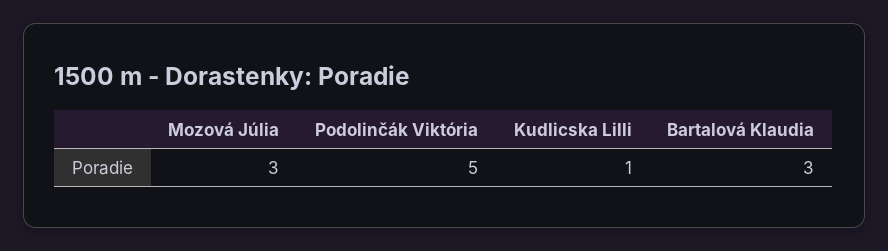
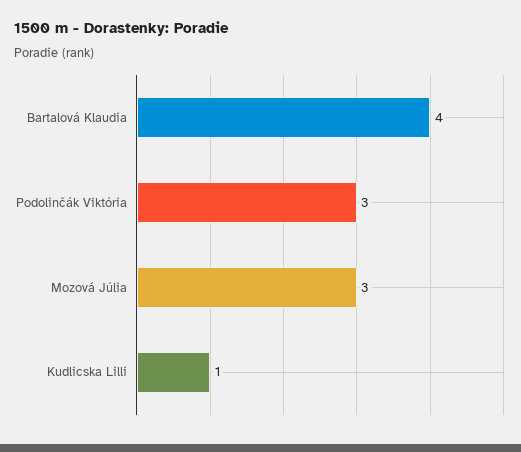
Podolinčák Viktória: 5 -> 3
Bartalová Klaudia: 3 -> 4

